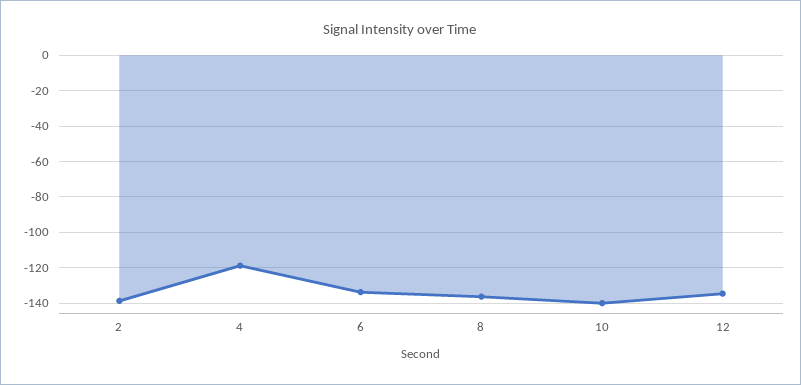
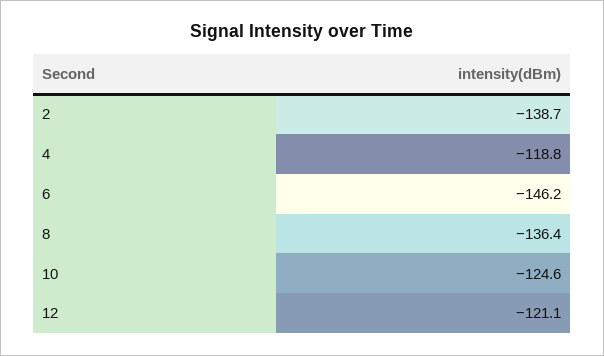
6: -135 -> -146.2
10: -140 -> -124.6
12: -135 -> -121.1

